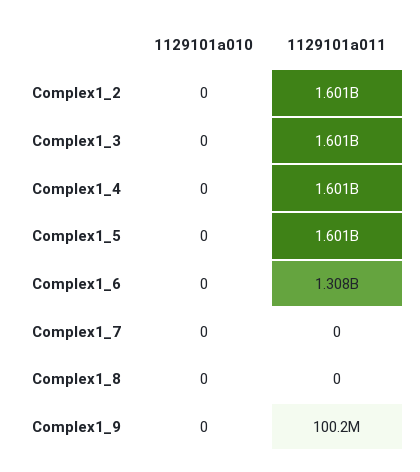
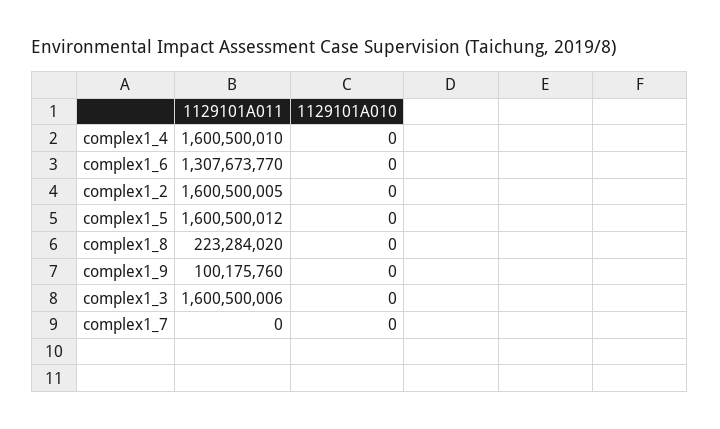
1129101a011, Complex1_8: 0 -> 223284020

